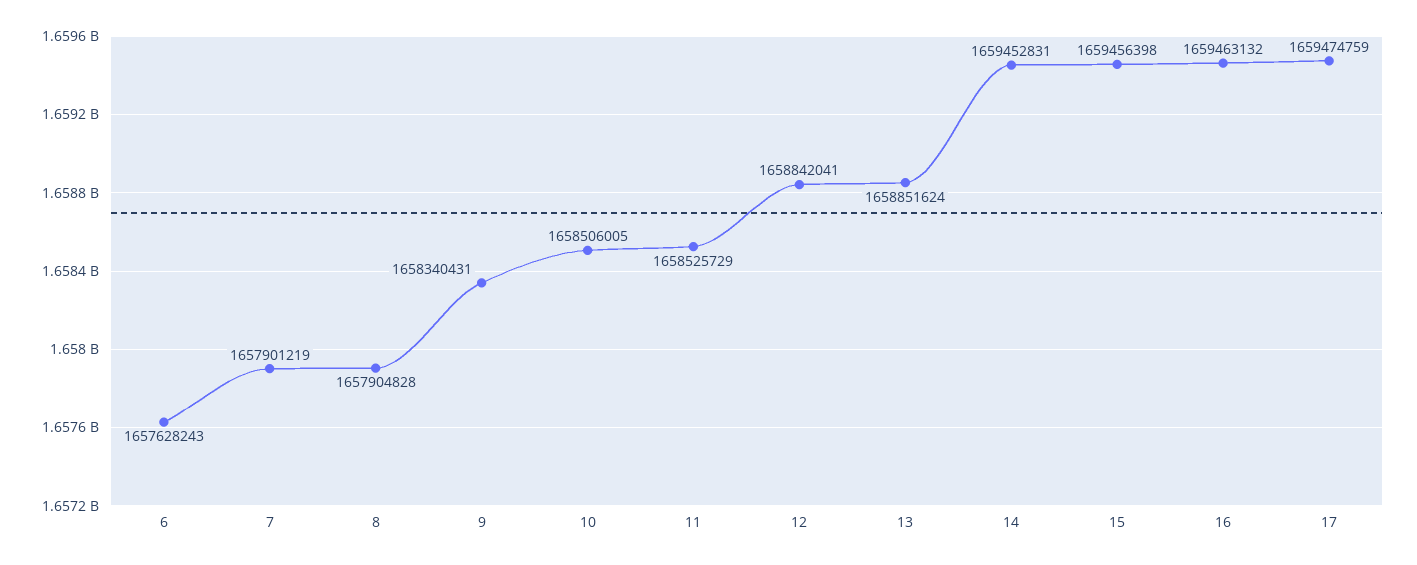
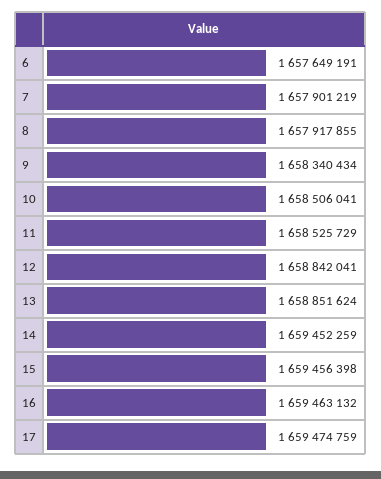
6: 1657628243 -> 1657649191
8: 1657904828 -> 1657917855
9: 1658340431 -> 1658340434
10: 1658506005 -> 1658506041
14: 1659452831 -> 1659452259

